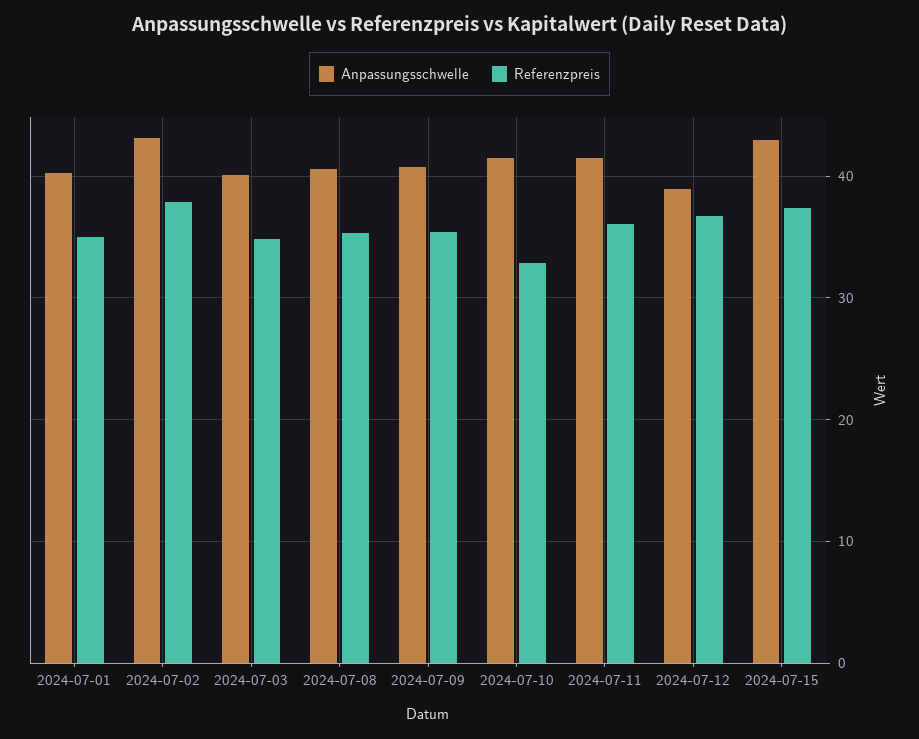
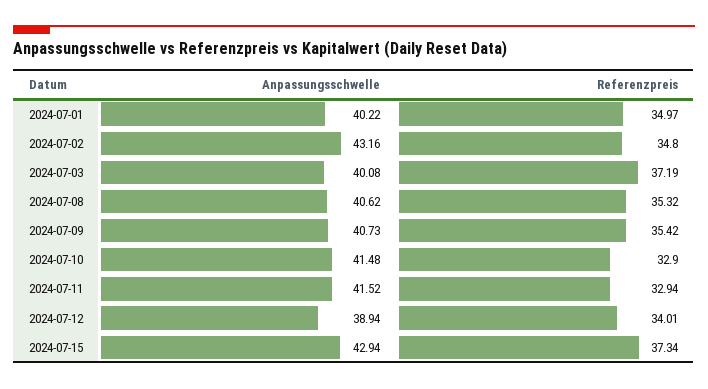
Referenzpreis, 2024-07-02: 38 -> 34.8
Referenzpreis, 2024-07-03: 35 -> 37.19
Referenzpreis, 2024-07-11: 36 -> 32.94
Referenzpreis, 2024-07-12: 37 -> 34.01

